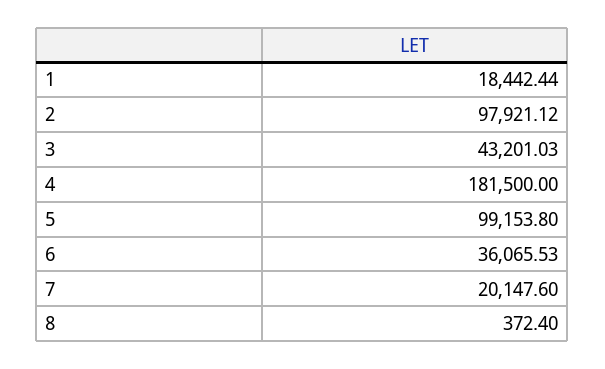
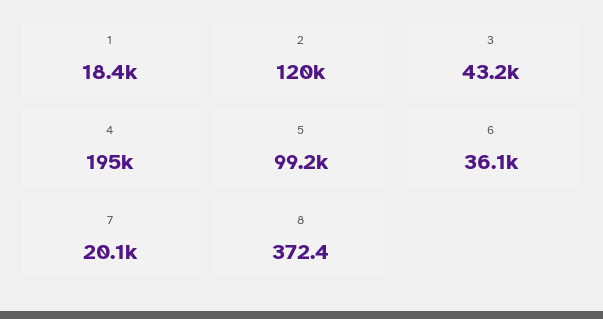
2: 97921.12 -> 120000
4: 181500 -> 195000

